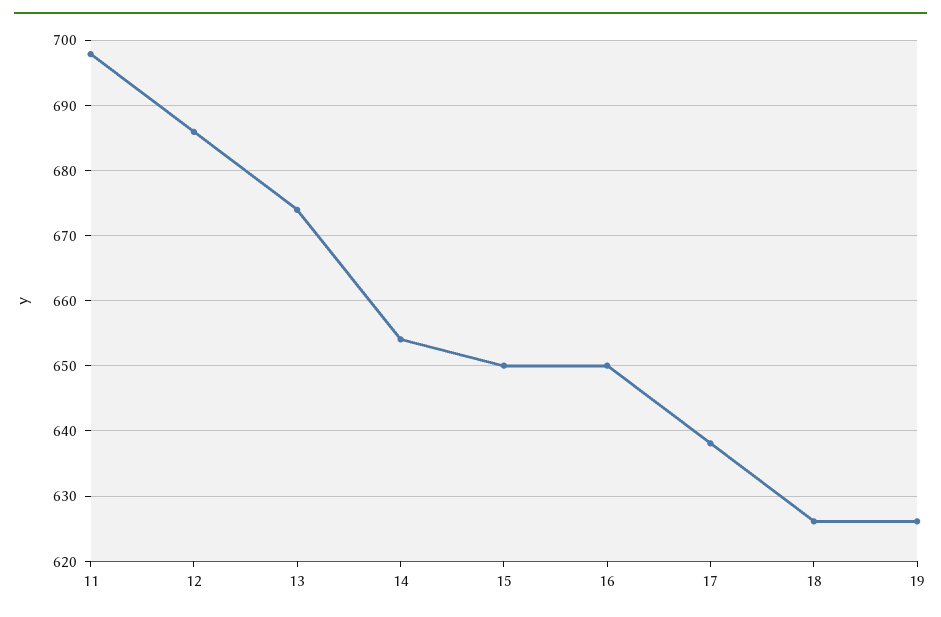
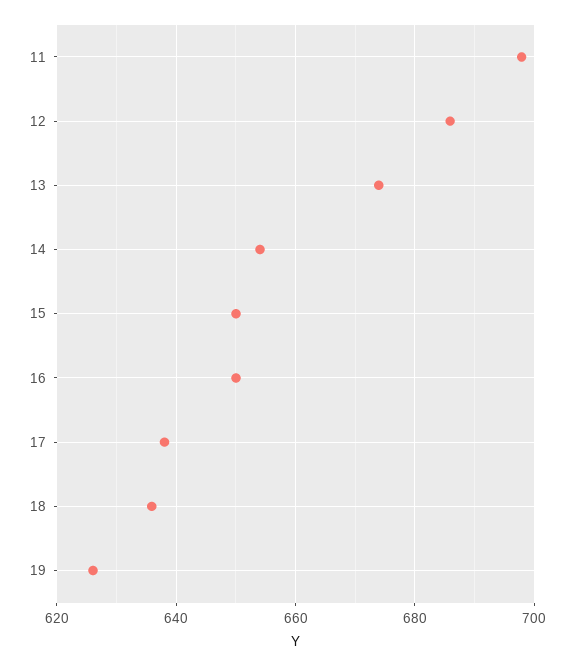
18: 626 -> 636

